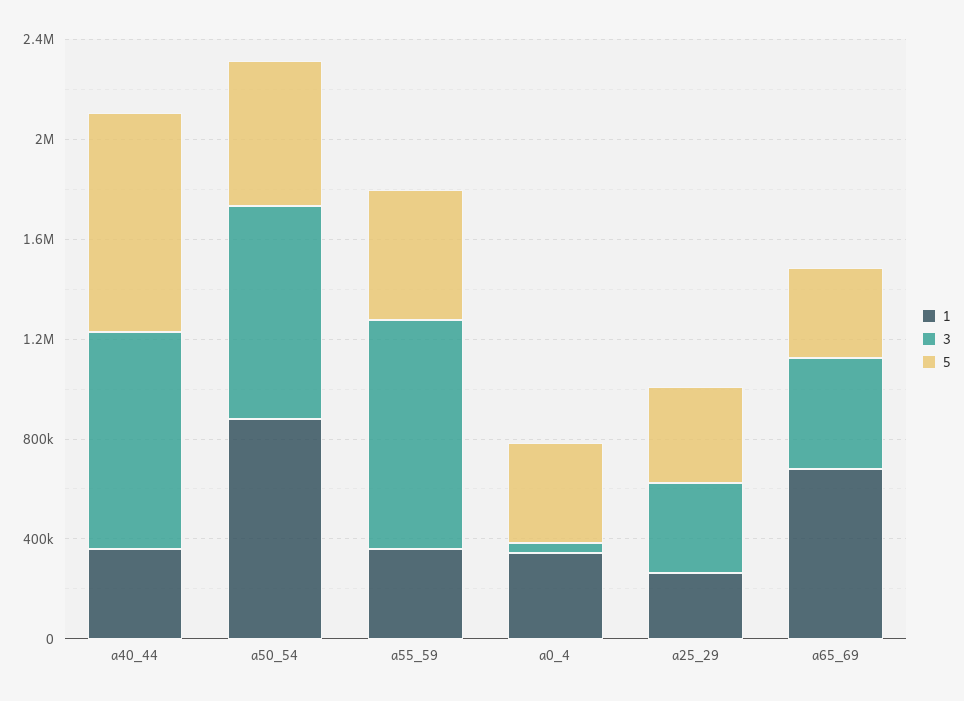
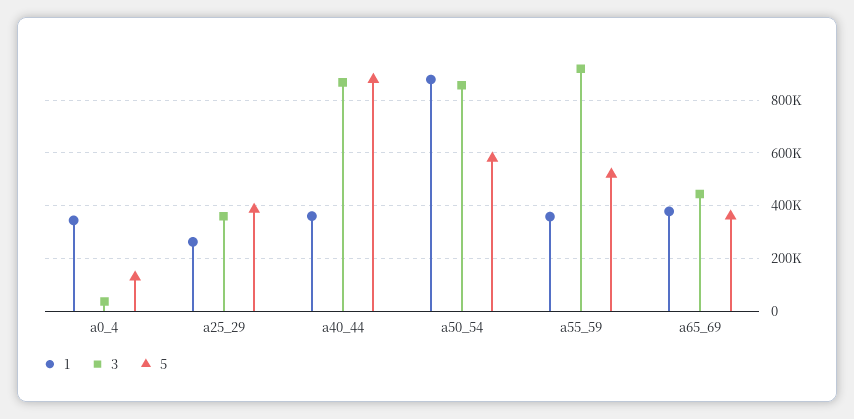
5, a0_4: 400000 -> 125000
1, a65_69: 700000 -> 375000

